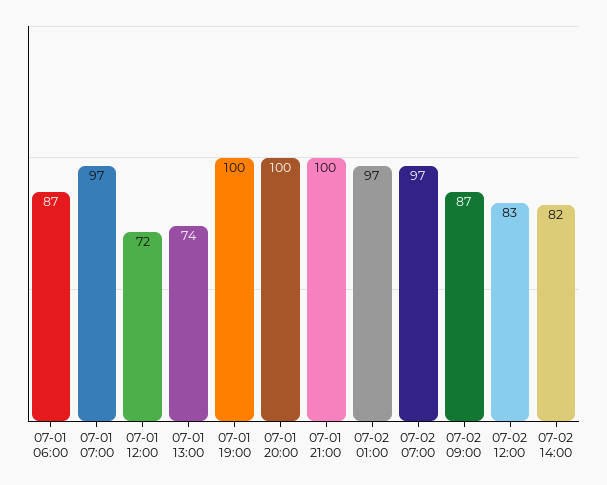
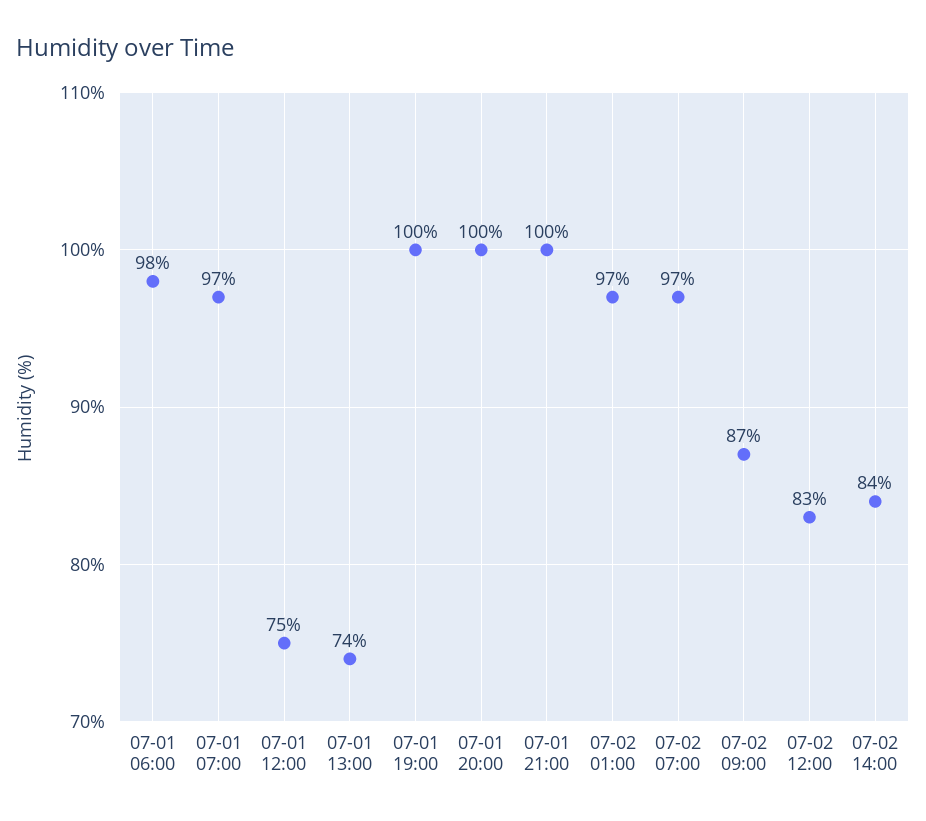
07-01 06:00: 87 -> 98
07-01 12:00: 72 -> 75
07-02 14:00: 82 -> 84

